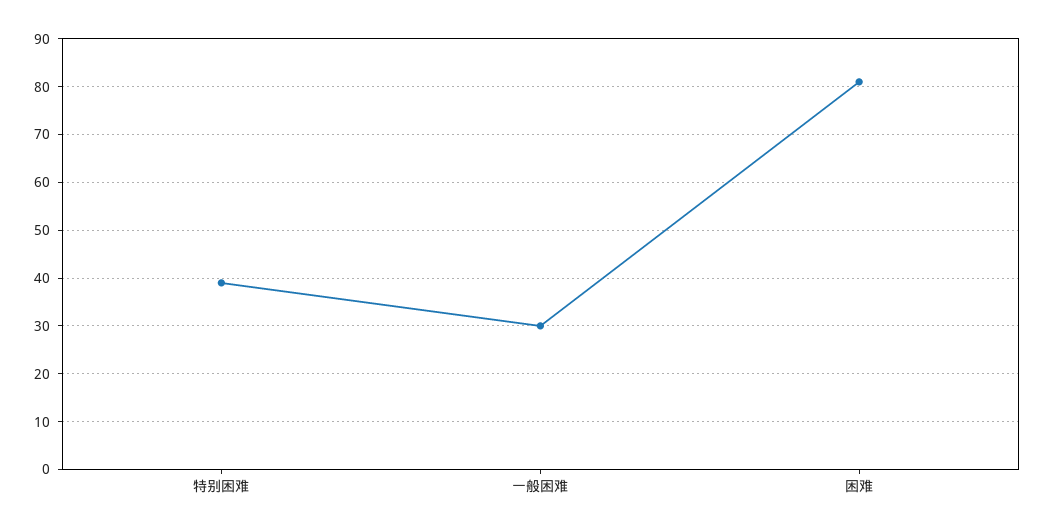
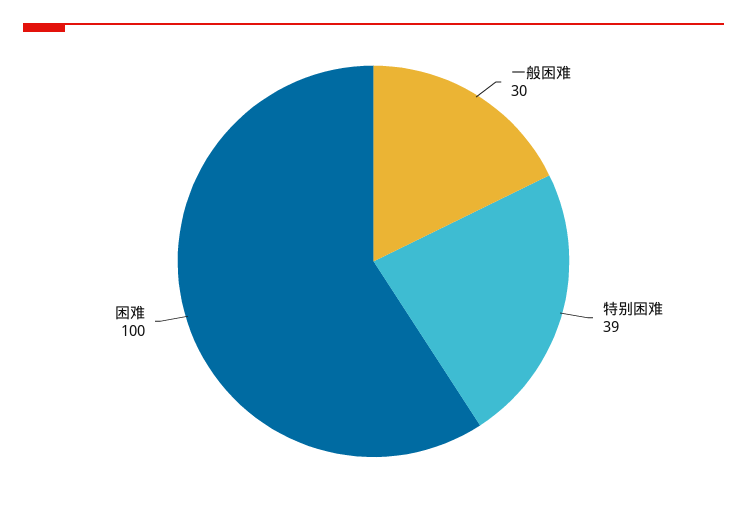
困难: 80 -> 100

